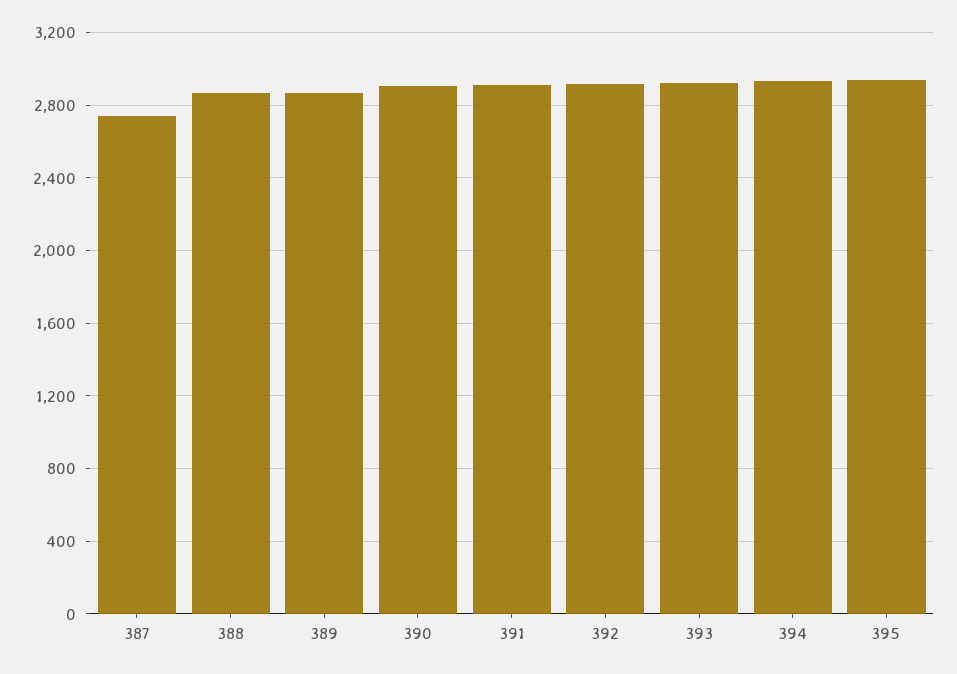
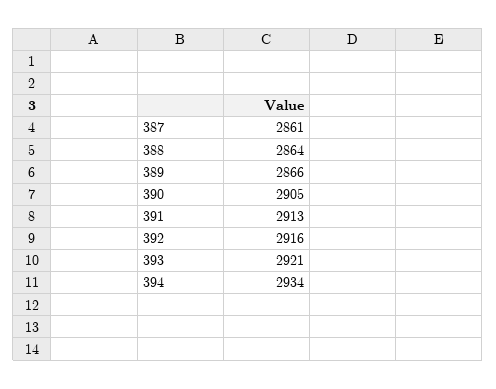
387: 2750 -> 2861
395: 2950 -> none

